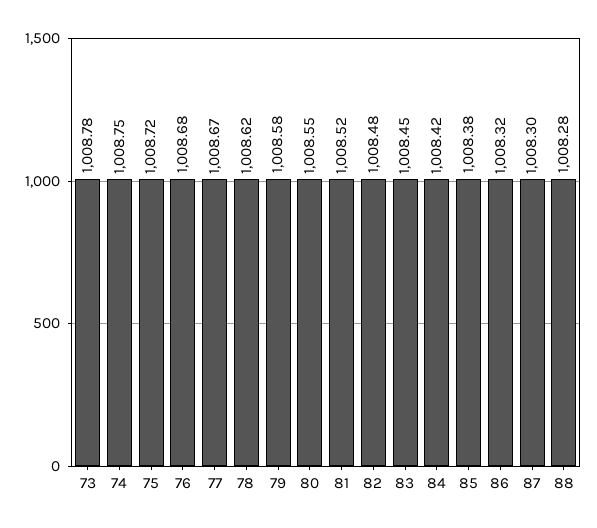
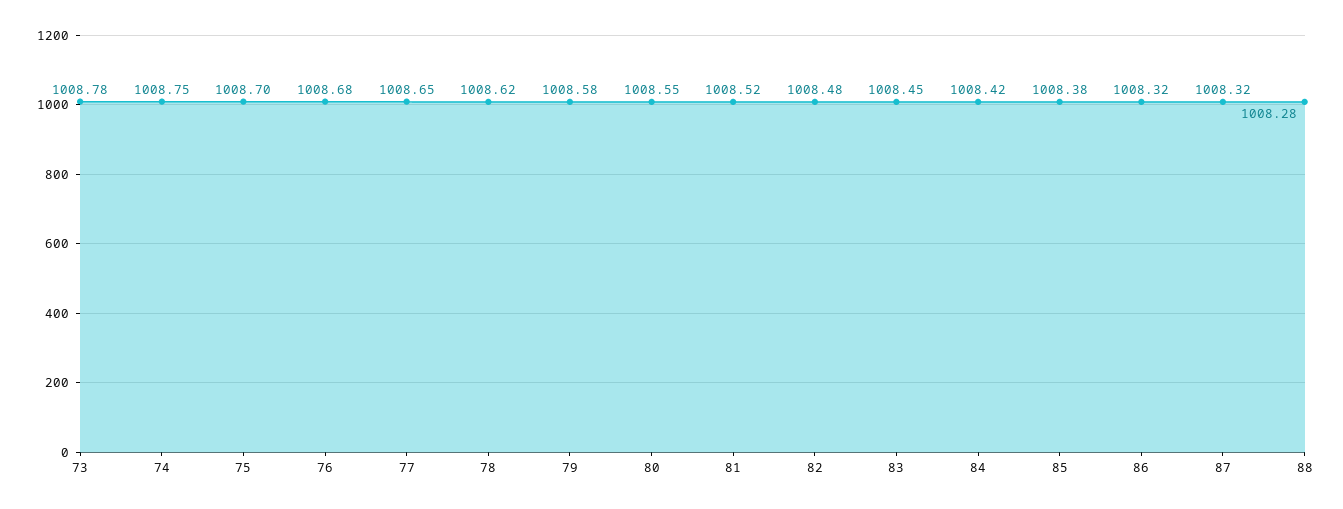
75: 1008.72 -> 1008.7
77: 1008.67 -> 1008.65
87: 1008.3 -> 1008.32

